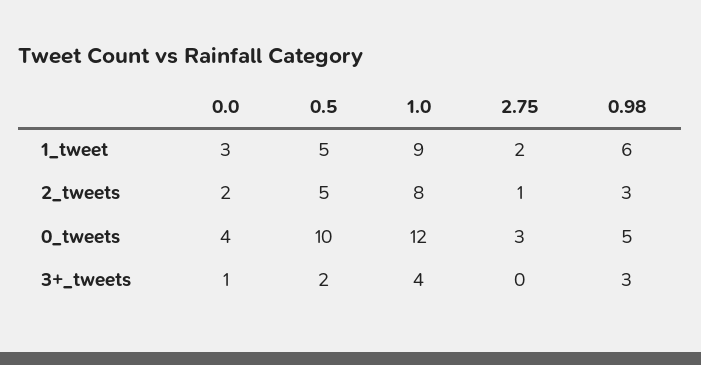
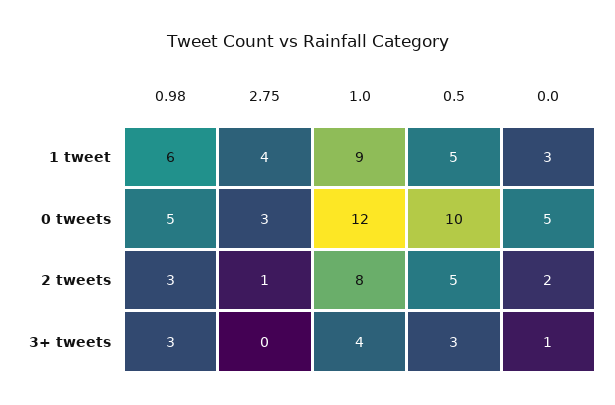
2.75, 1_tweet: 2 -> 4
0.0, 0_tweets: 4 -> 5
0.5, 3+_tweets: 2 -> 3

